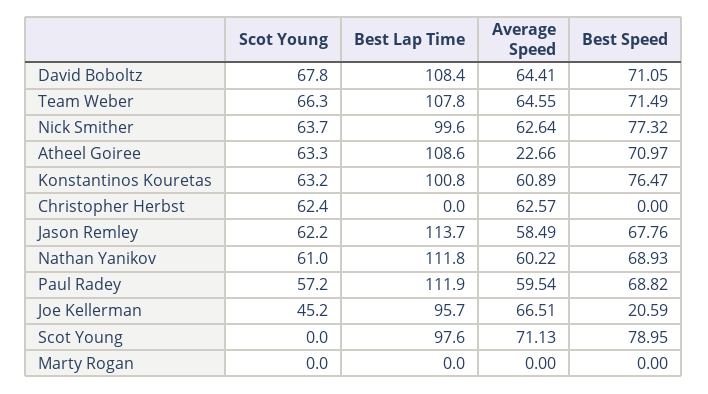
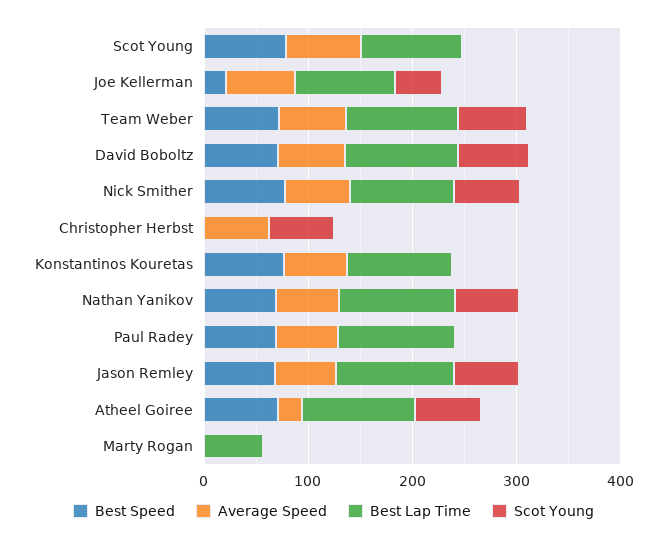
Scot Young, Konstantinos Kouretas: 63.2 -> 0
Scot Young, Paul Radey: 57.2 -> 0
Best Lap Time, Marty Rogan: 0 -> 60

